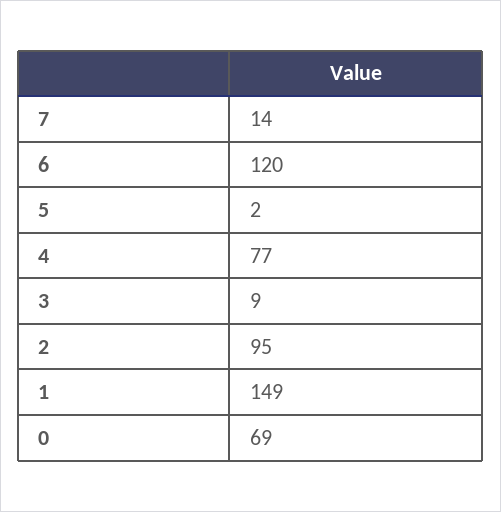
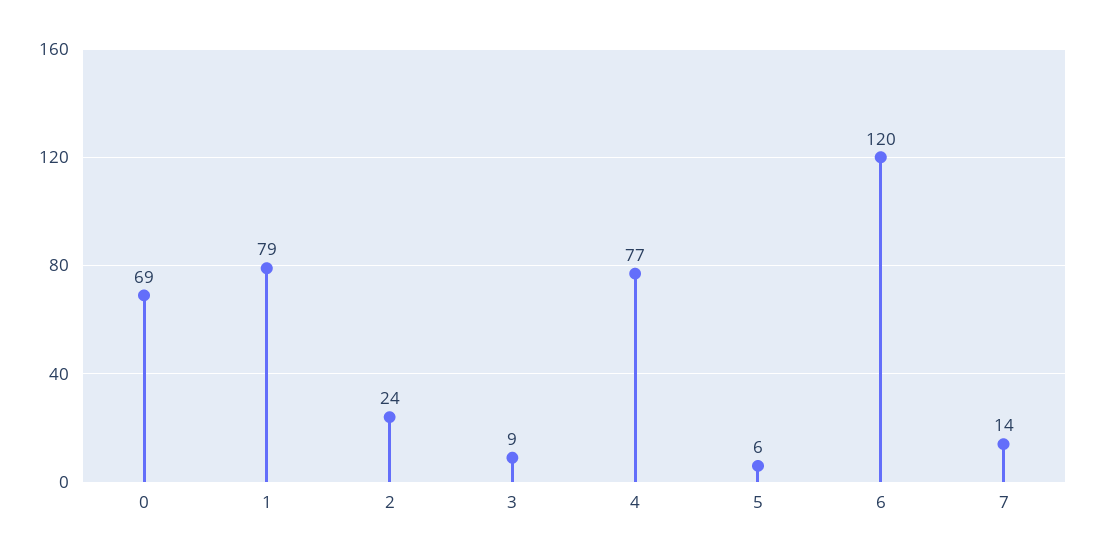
5: 2 -> 6
2: 95 -> 24
1: 149 -> 79

